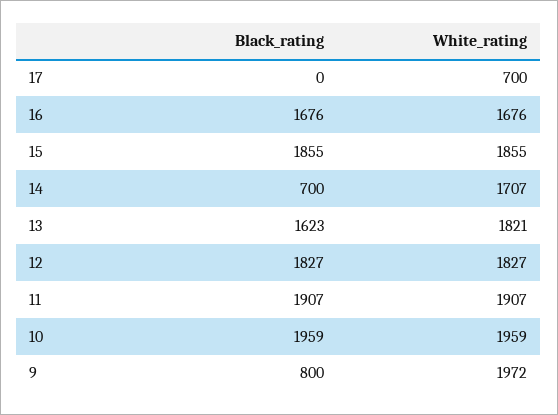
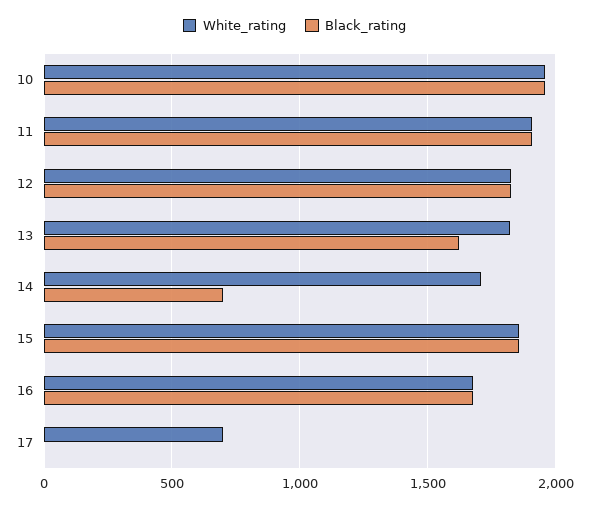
Black_rating, 9: 800 -> none
White_rating, 9: 1972 -> none

